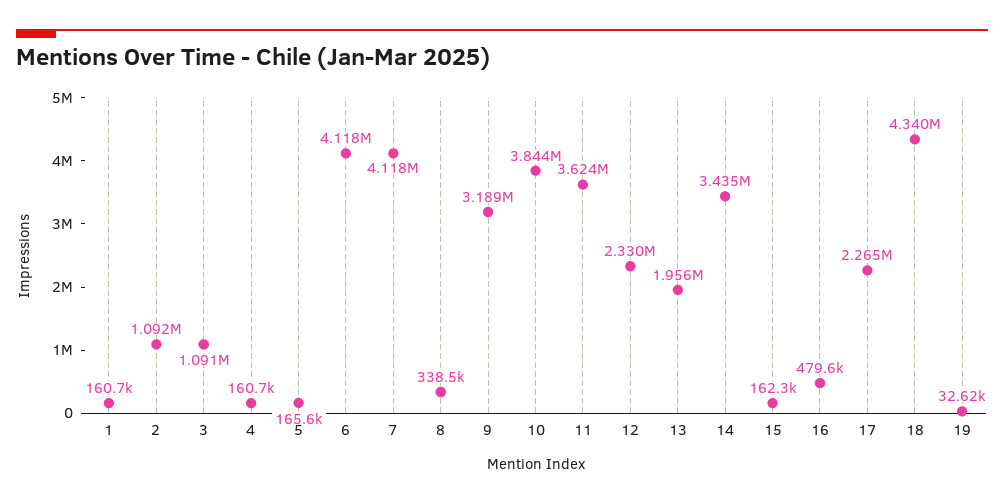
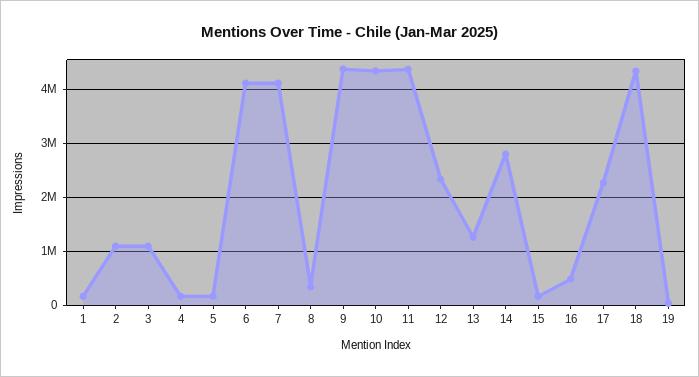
9: 3189000 -> 4400000
10: 3844000 -> 4400000
11: 3624000 -> 4400000
13: 1956000 -> 1200000
14: 3435000 -> 2800000

